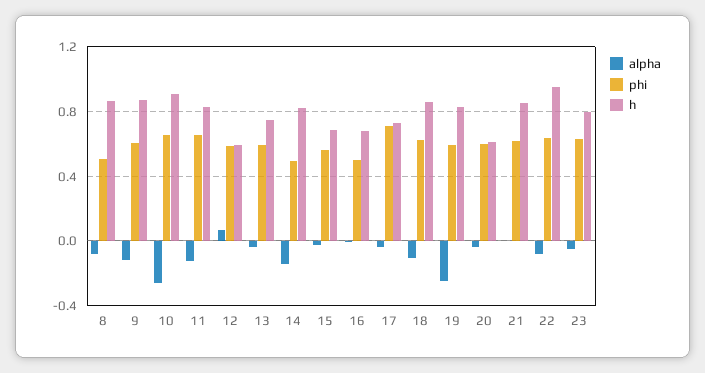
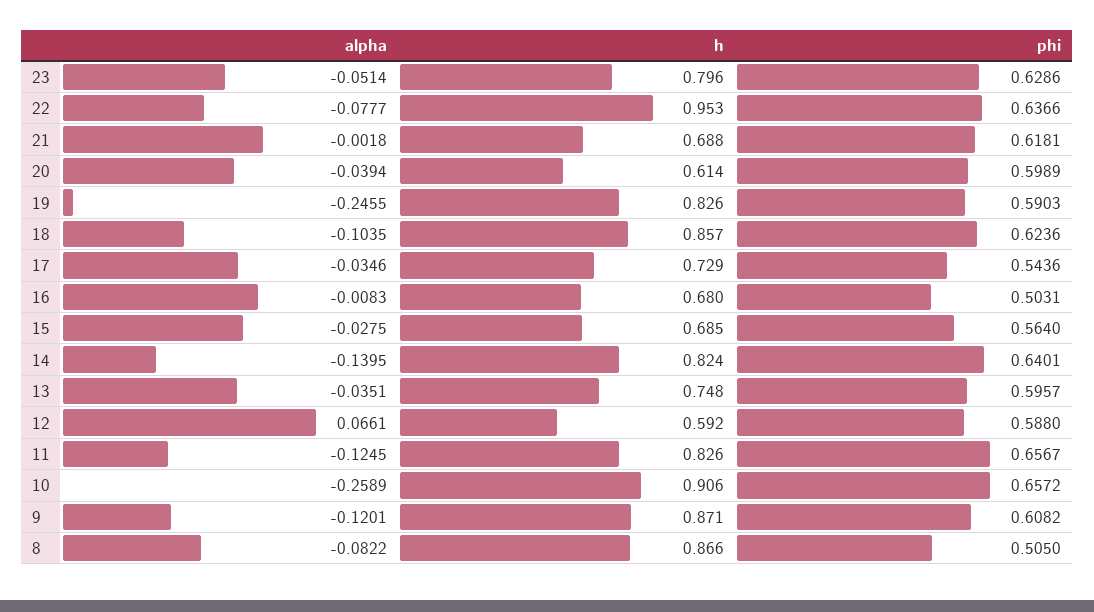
phi, 14: 0.5 -> 0.6401
phi, 17: 0.7 -> 0.5436
h, 21: 0.85 -> 0.688

